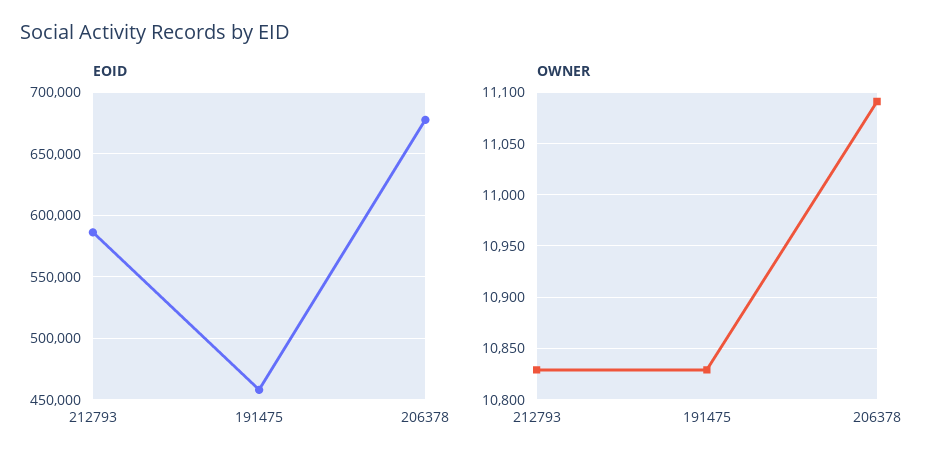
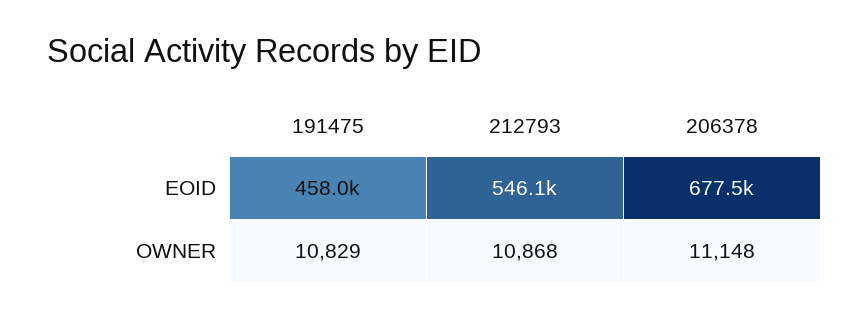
EOID, 212793: 585000 -> 546100
OWNER, 212793: 10830 -> 10868
OWNER, 206378: 11090 -> 11148

